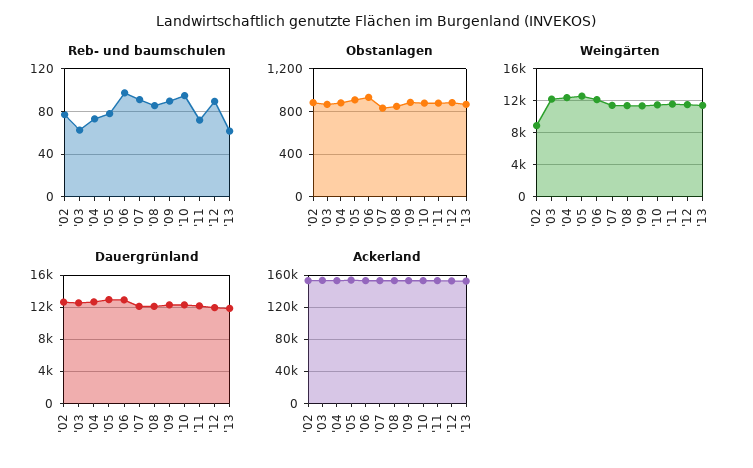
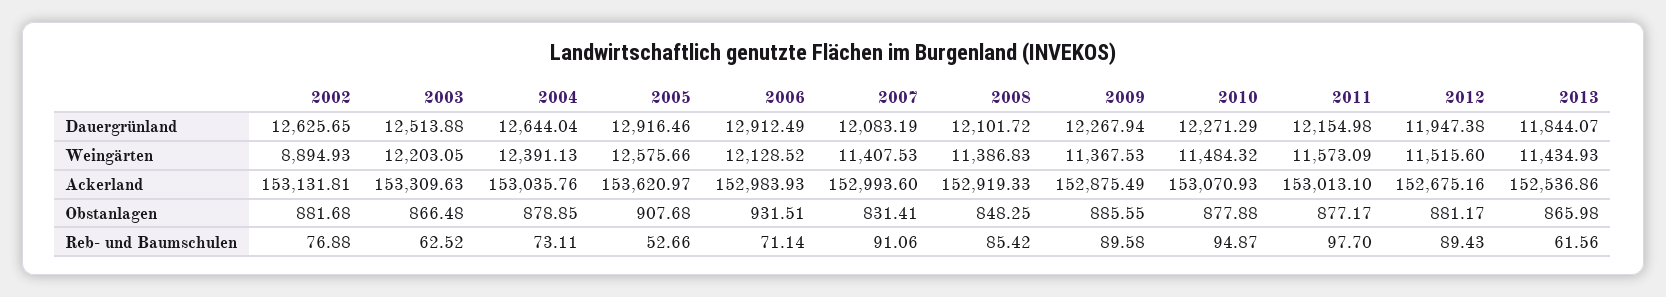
Reb- und baumschulen, '05: 80 -> 52.66
Reb- und baumschulen, '06: 100 -> 71.14
Reb- und baumschulen, '11: 70 -> 97.7

